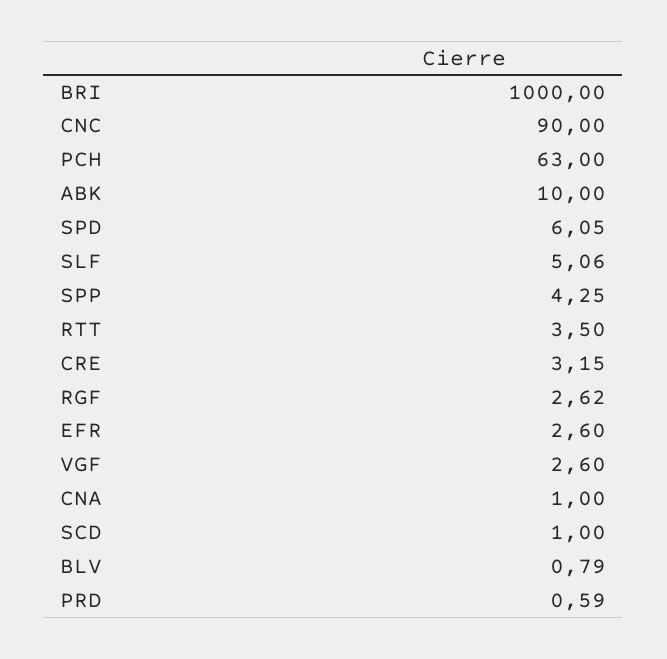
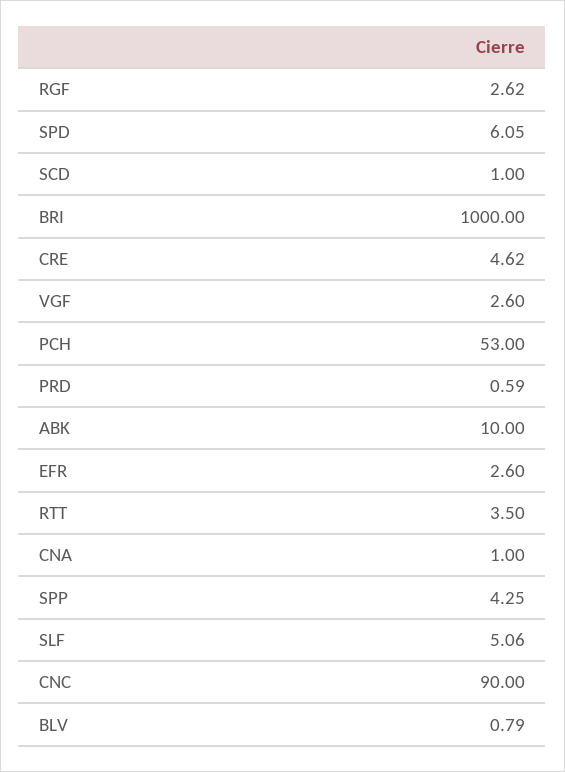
PCH: 63 -> 53
CRE: 3.15 -> 4.62

